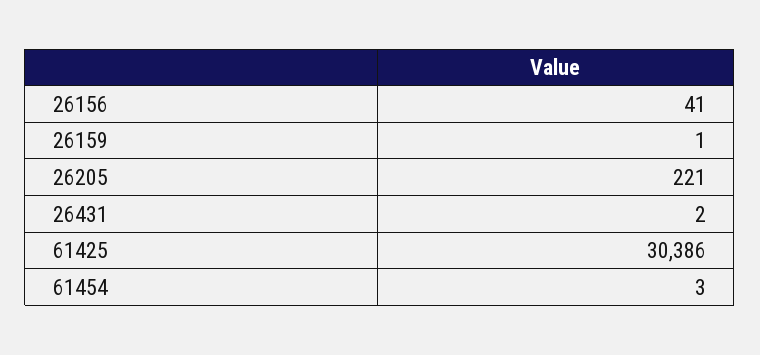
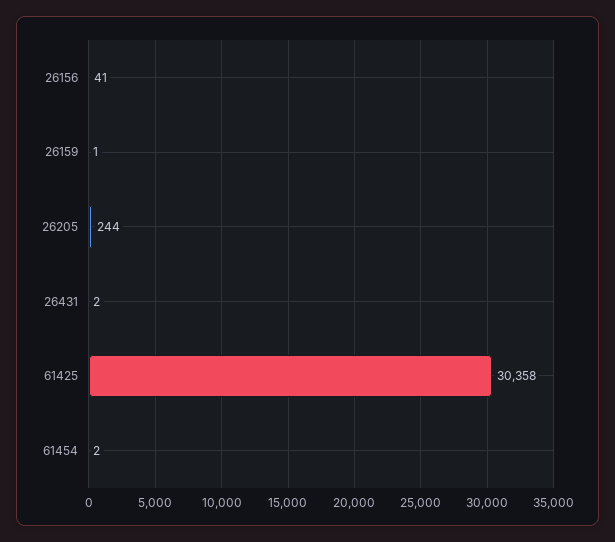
26205: 221 -> 244
61425: 30386 -> 30358
61454: 3 -> 2

